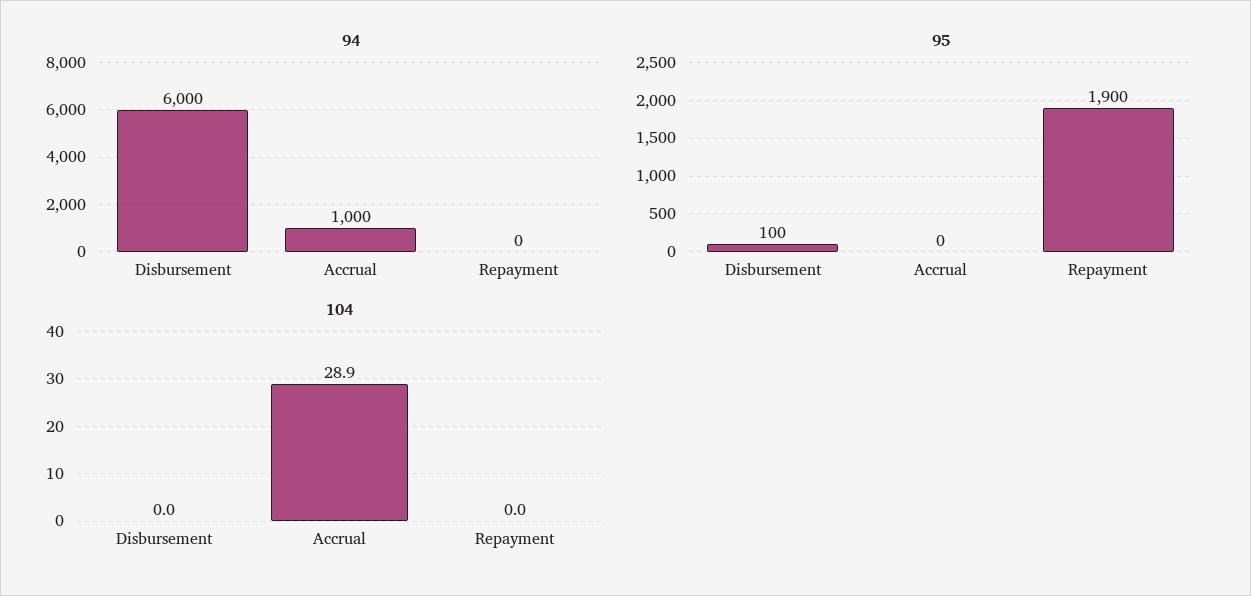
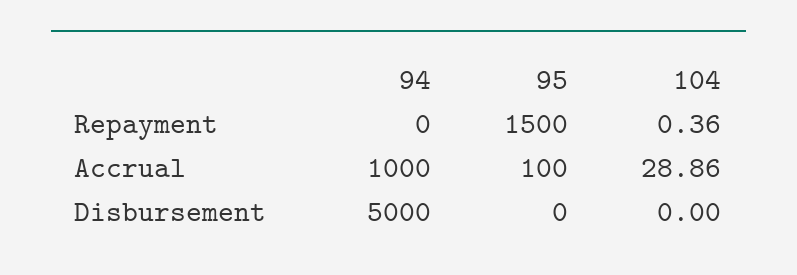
94, Disbursement: 6000 -> 5000
95, Disbursement: 100 -> 0
95, Accrual: 0 -> 100
95, Repayment: 1900 -> 1500
104, Repayment: 0 -> 0.36

